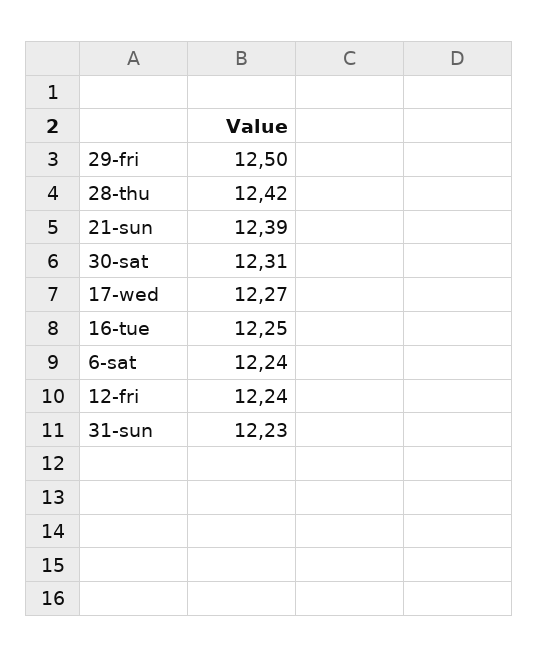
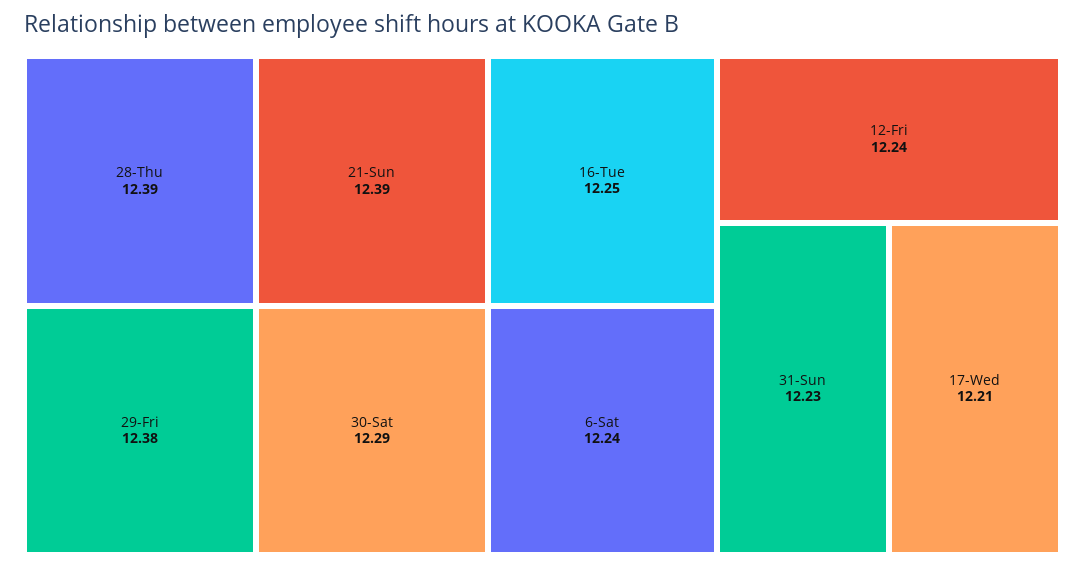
29-fri: 12.5 -> 12.38
28-thu: 12.42 -> 12.39
30-sat: 12.31 -> 12.29
17-wed: 12.27 -> 12.21

